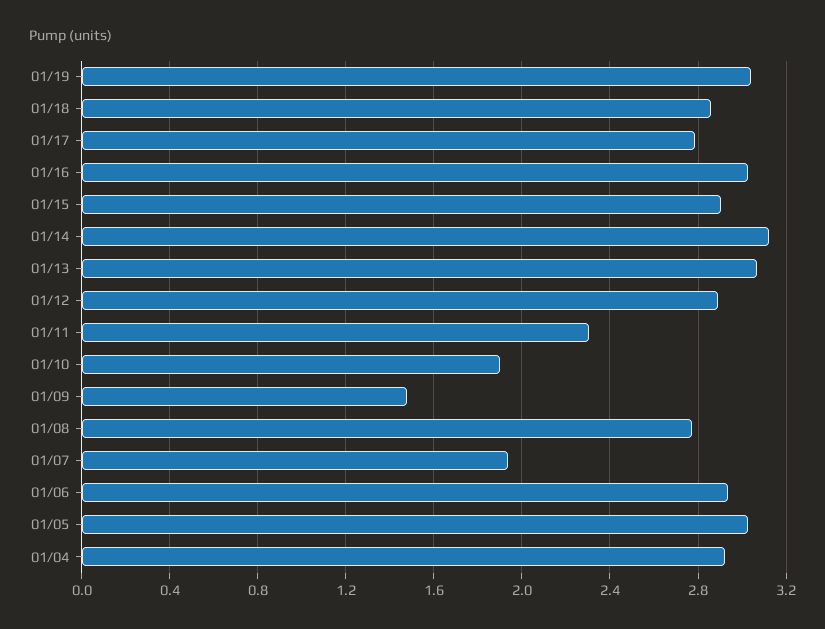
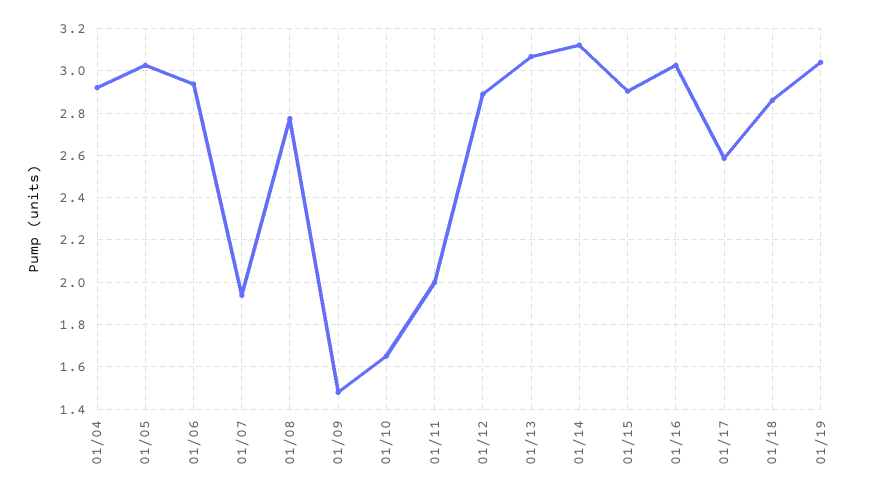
01/17: 2.8 -> 2.6
01/11: 2.3 -> 2
01/10: 1.9 -> 1.65

